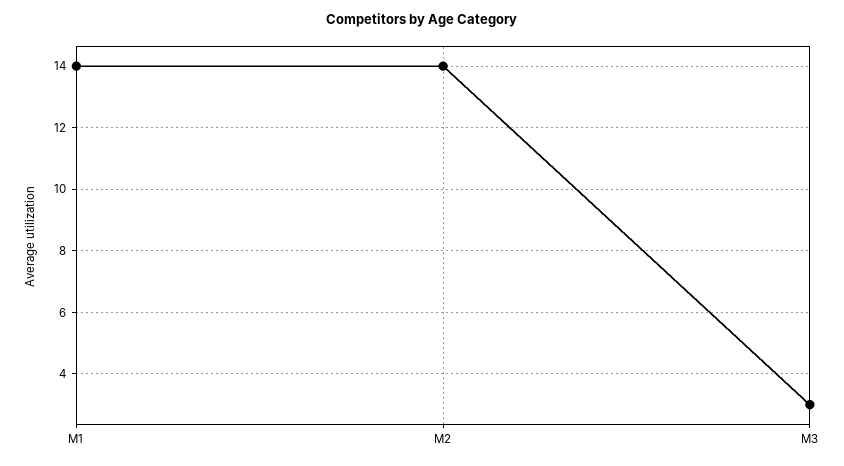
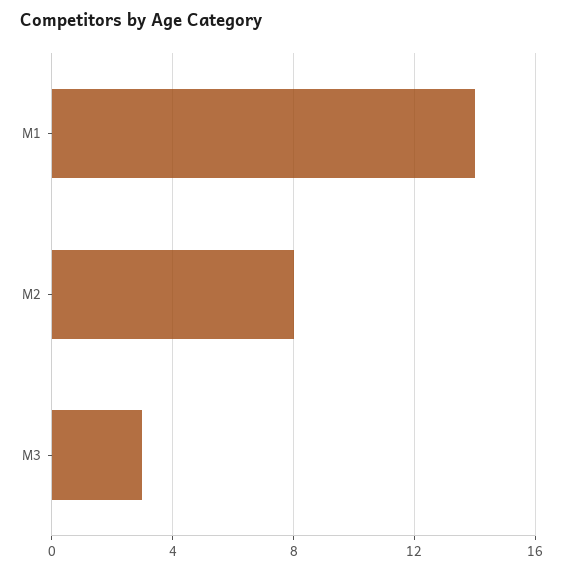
M2: 14 -> 8

